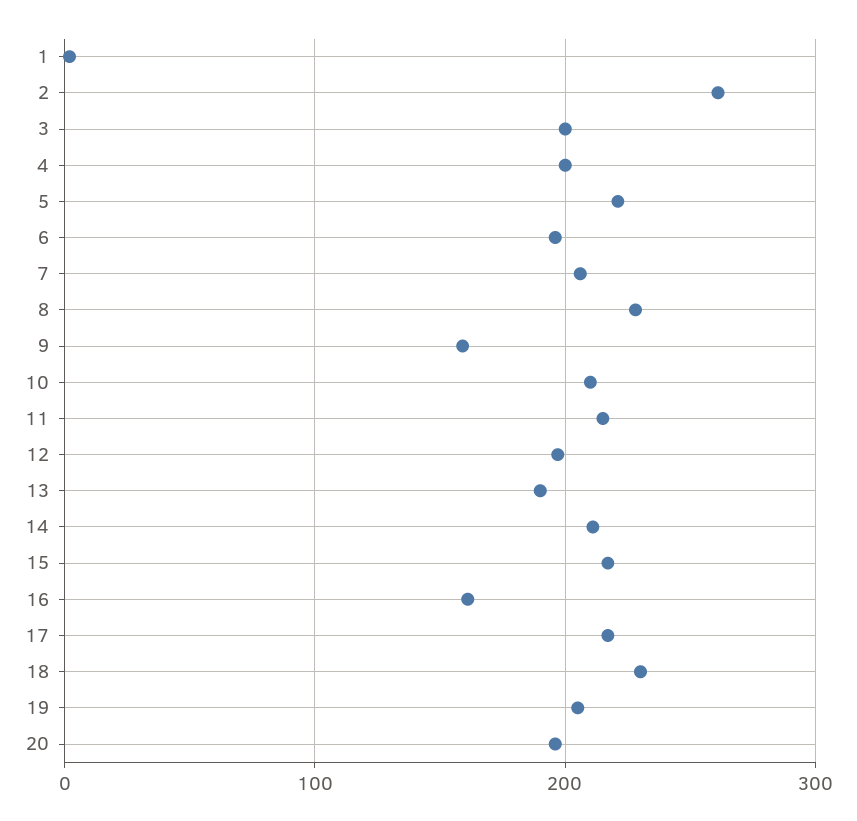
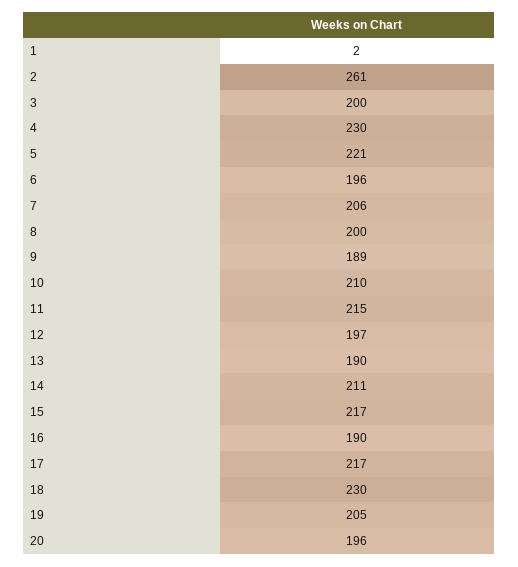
4: 200 -> 230
8: 230 -> 200
9: 160 -> 189
16: 160 -> 190

